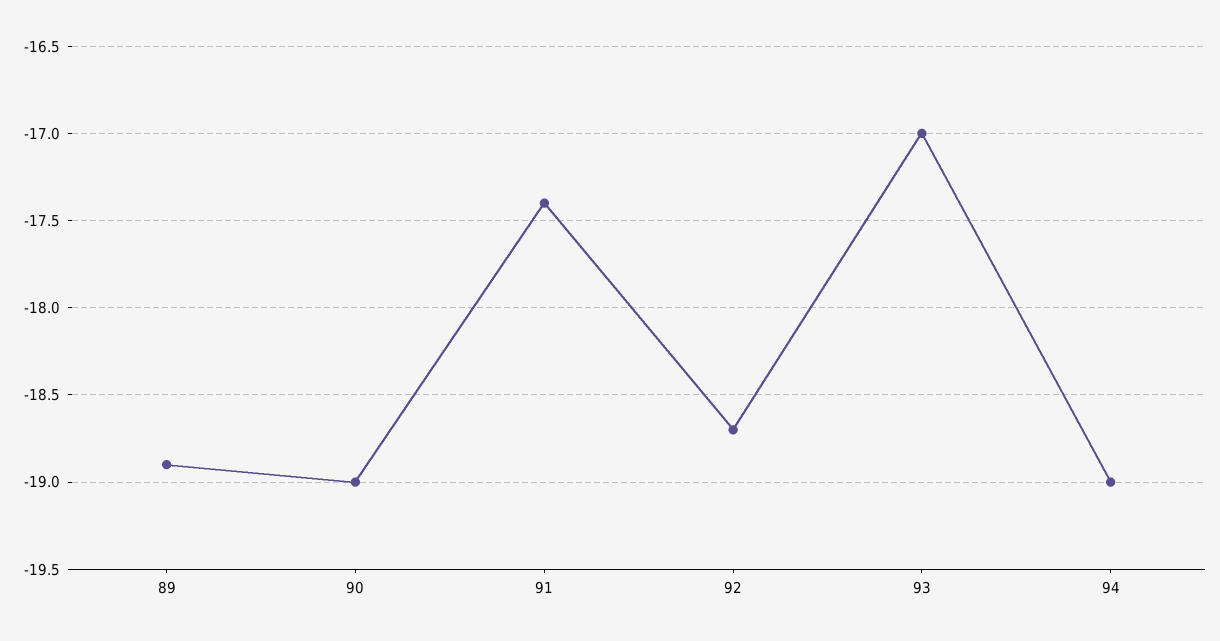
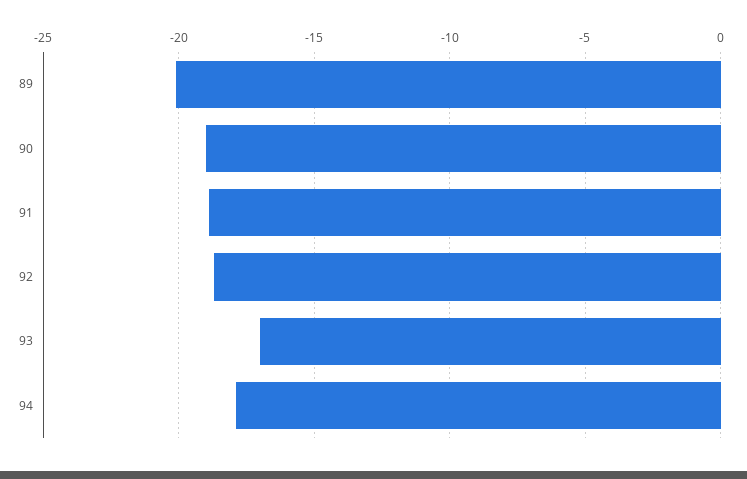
89: -18.9 -> -20
91: -17.4 -> -19
94: -19 -> -18

